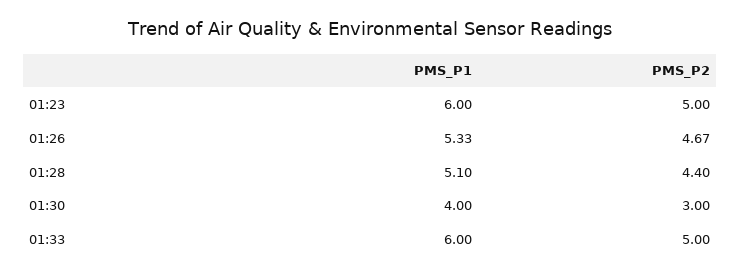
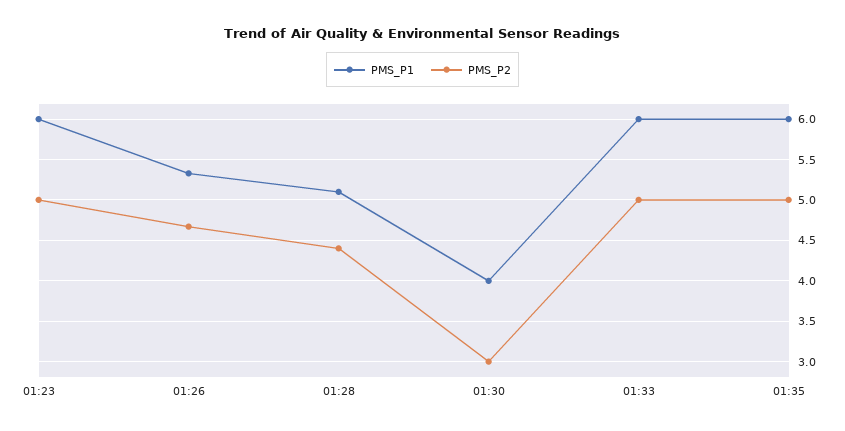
PMS_P1, 01:35: none -> 6
PMS_P2, 01:35: none -> 5

